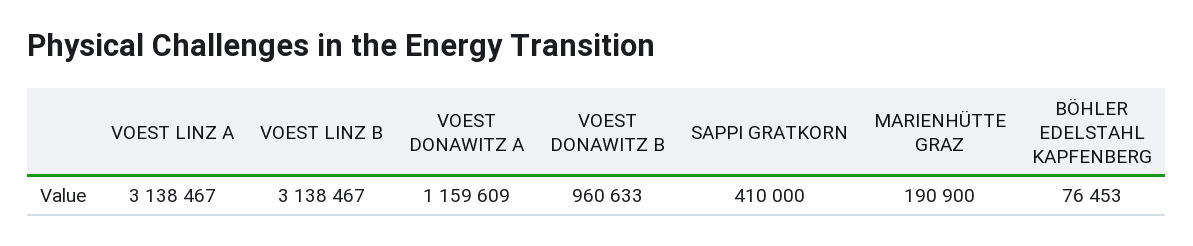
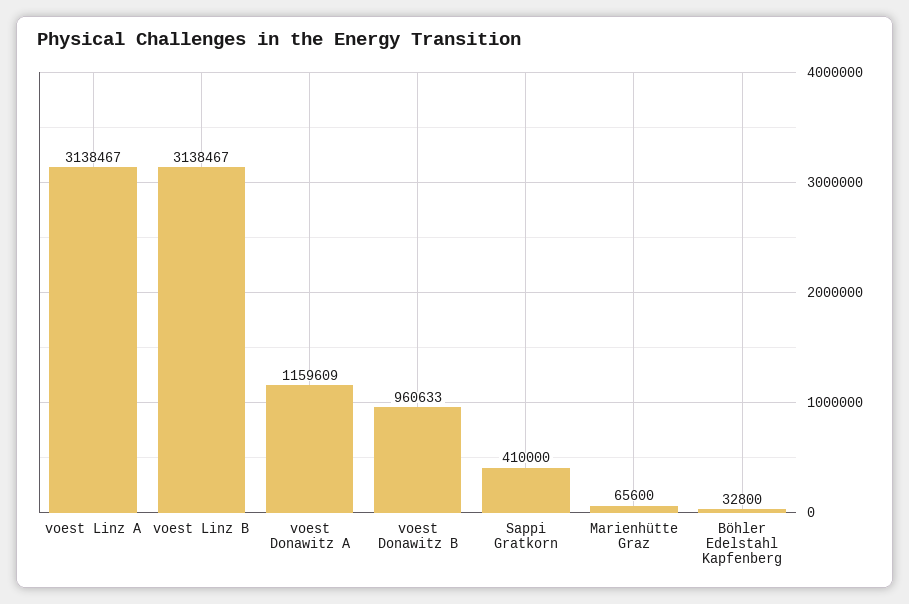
MARIENHÜTTE GRAZ: 190900 -> 65600
BÖHLER EDELSTAHL KAPFENBERG: 76453 -> 32800

